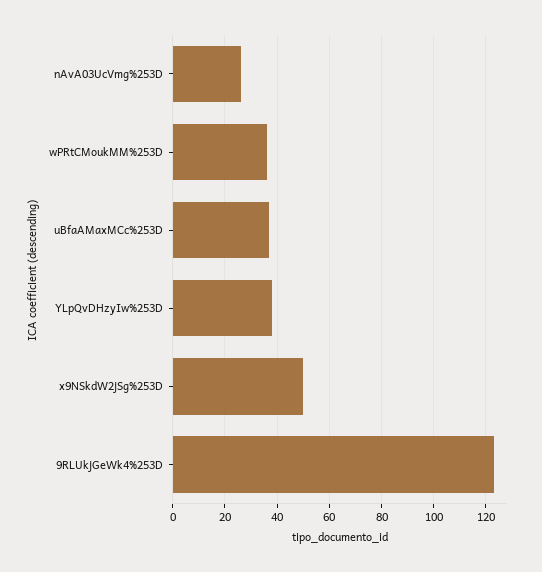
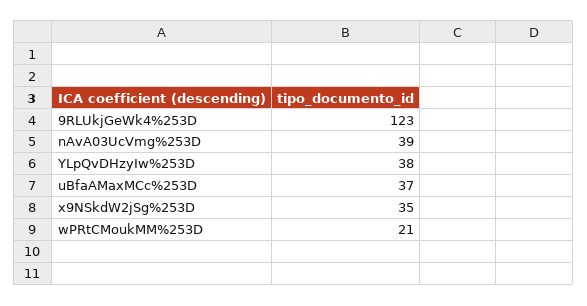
nAvA03UcVmg%253D: 25 -> 39
wPRtCMoukMM%253D: 35 -> 21
x9NSkdW2jSg%253D: 50 -> 35

